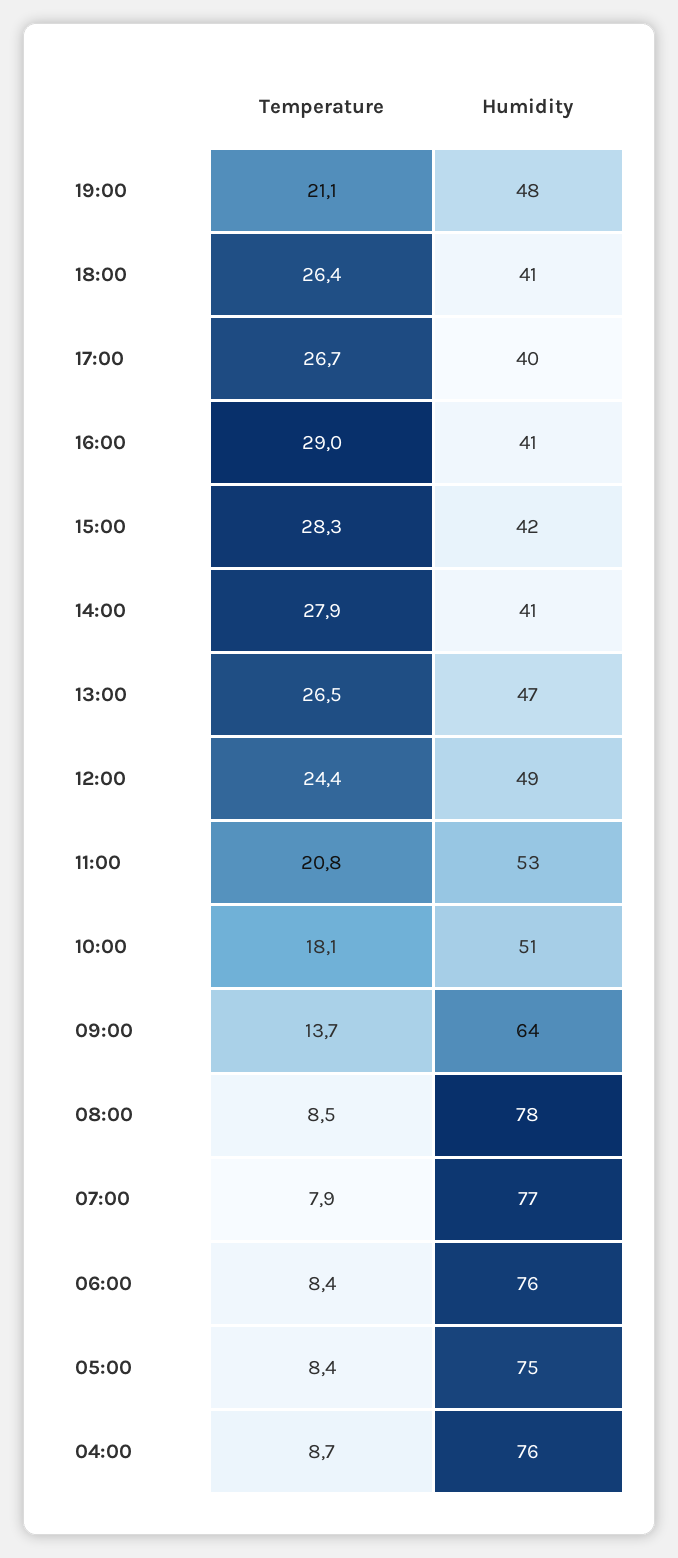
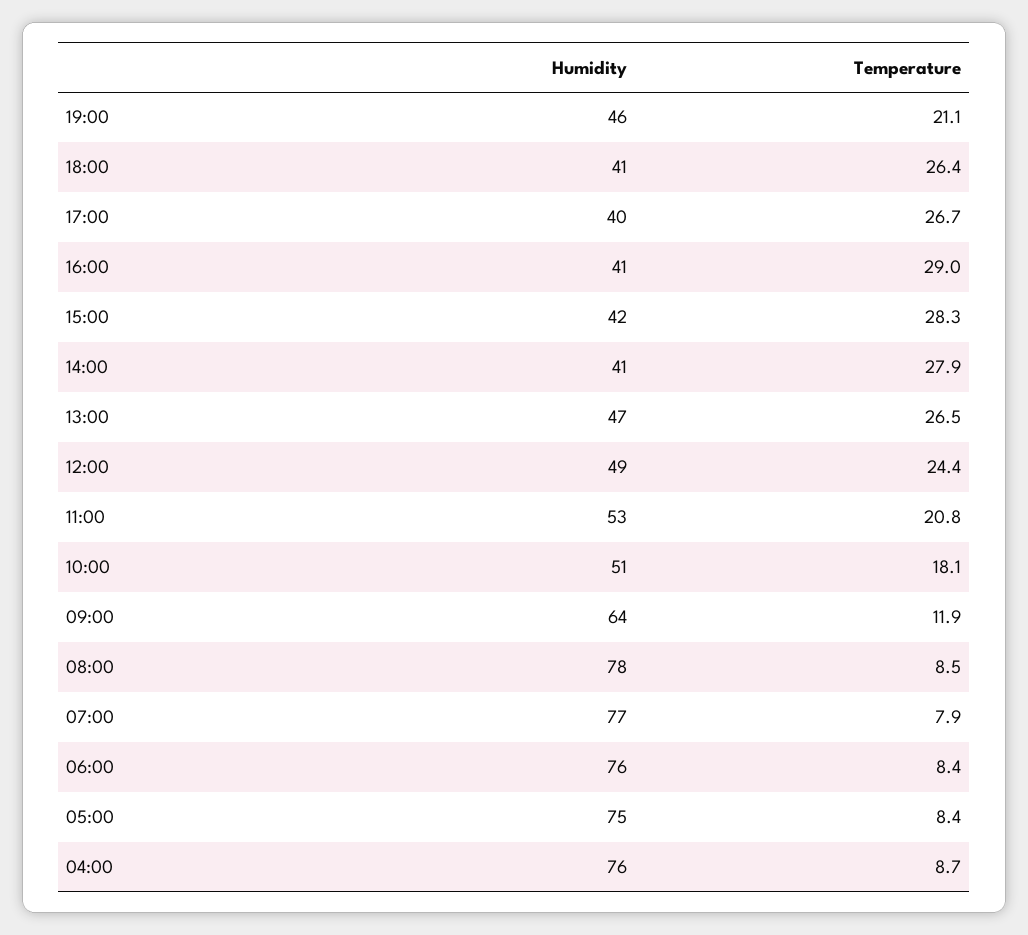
Humidity, 19:00: 48 -> 46
Temperature, 09:00: 13.7 -> 11.9

